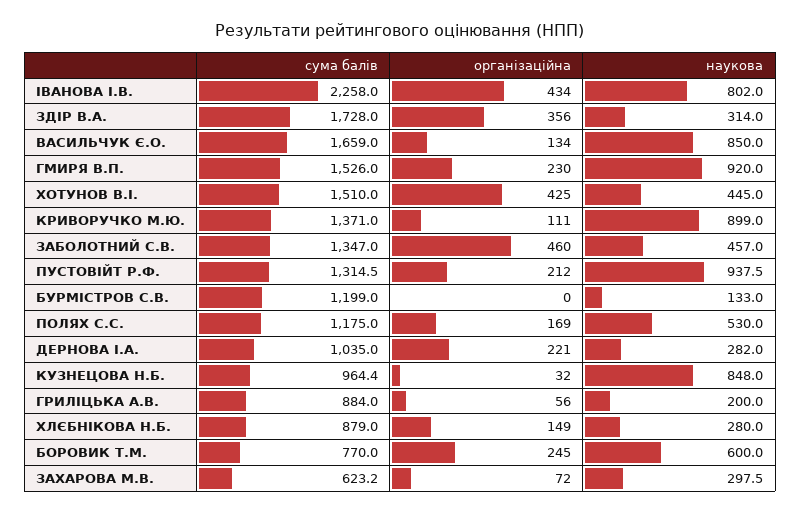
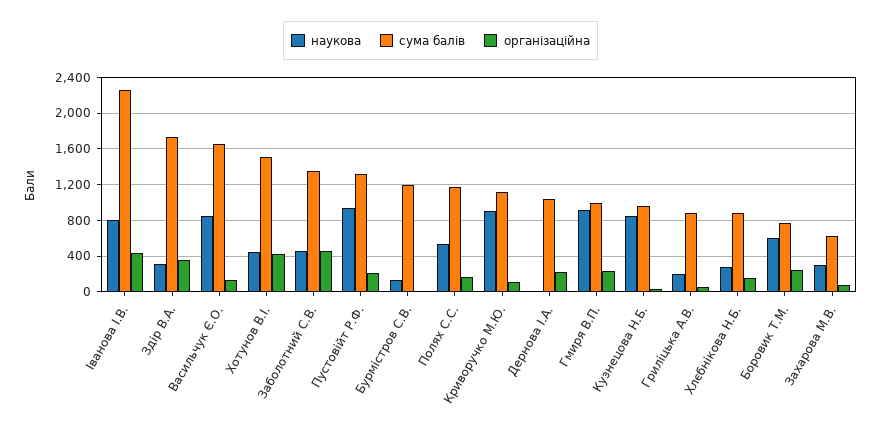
сума балів, ГМИРЯ В.П.: 1526 -> 1000
сума балів, КРИВОРУЧКО М.Ю.: 1371 -> 1100
наукова, ДЕРНОВА І.А.: 282 -> 0

